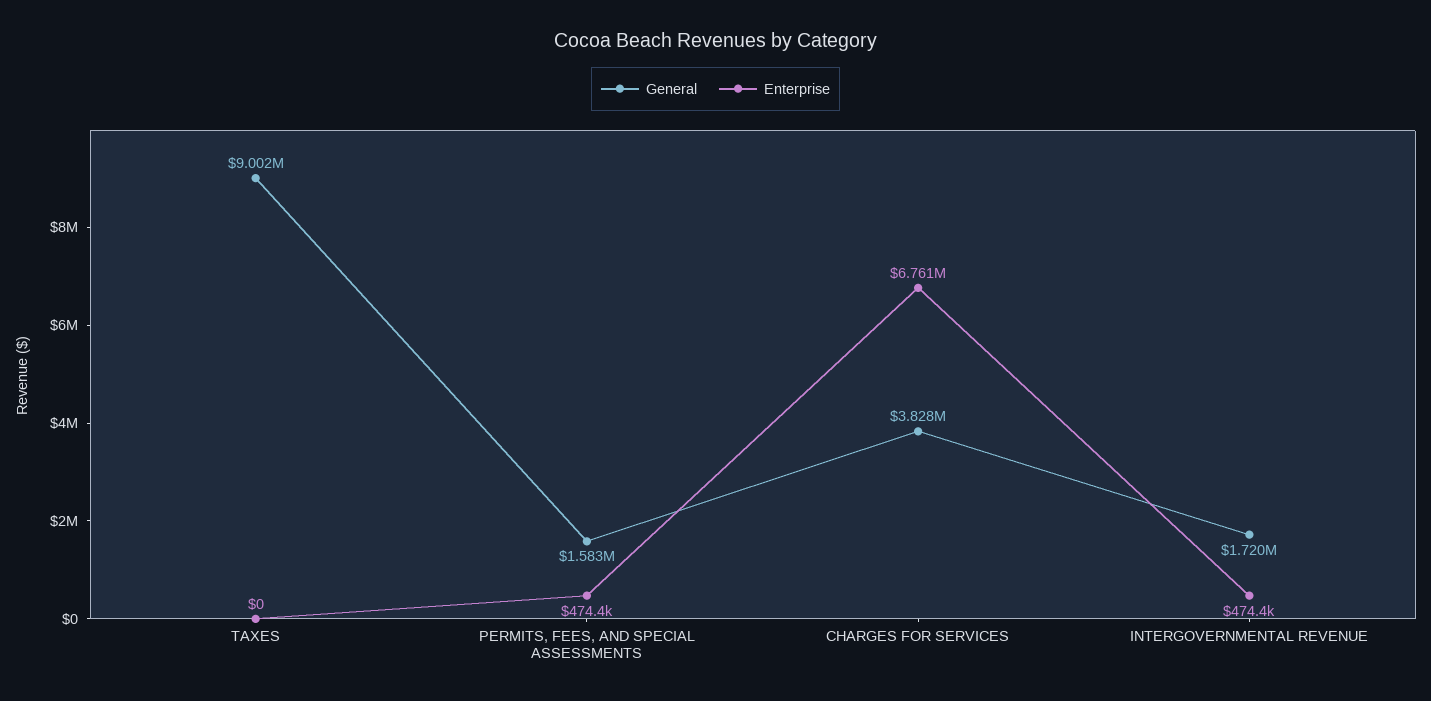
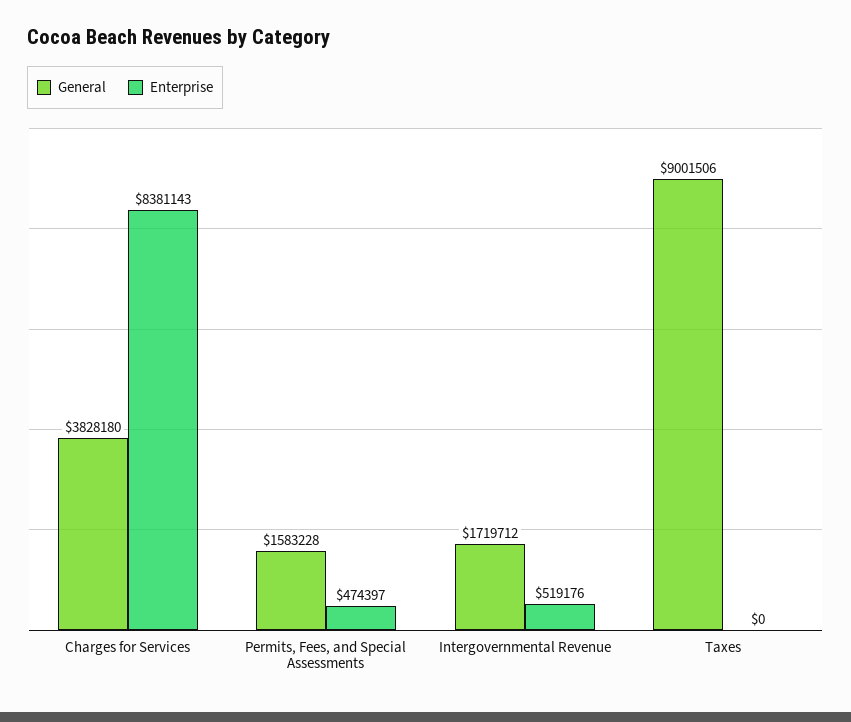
Enterprise, CHARGES FOR SERVICES: 6761000 -> 8381143
Enterprise, INTERGOVERNMENTAL REVENUE: 474400 -> 519176

